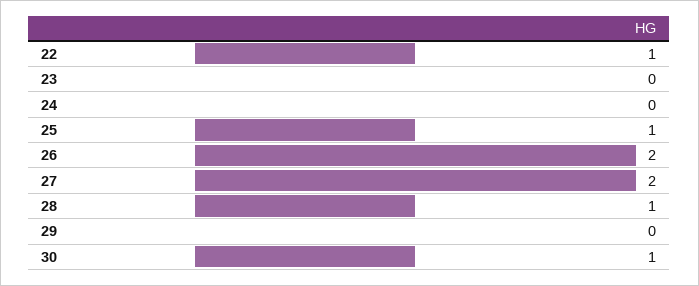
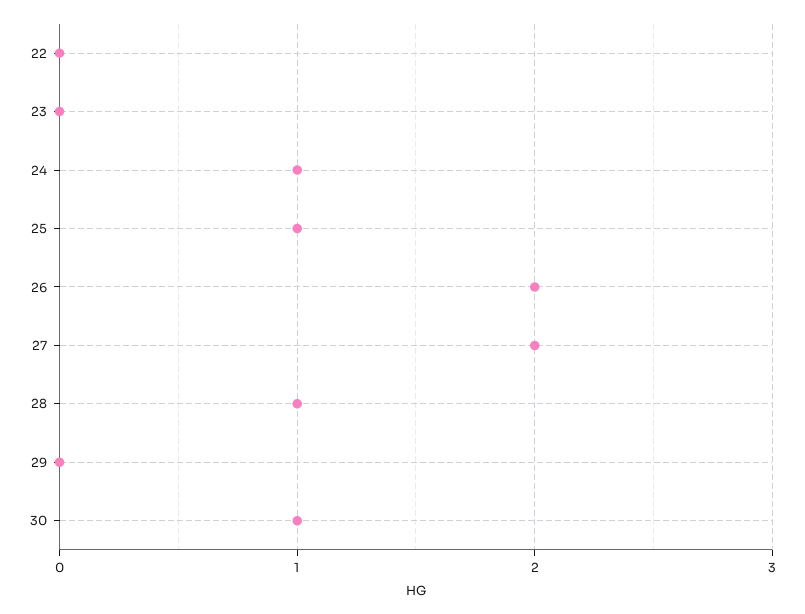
22: 1 -> 0
24: 0 -> 1

